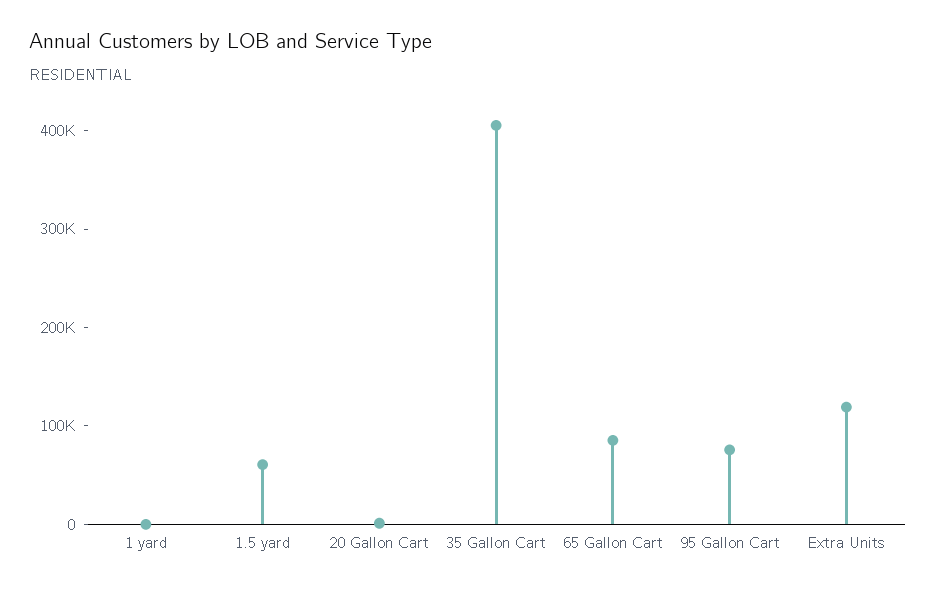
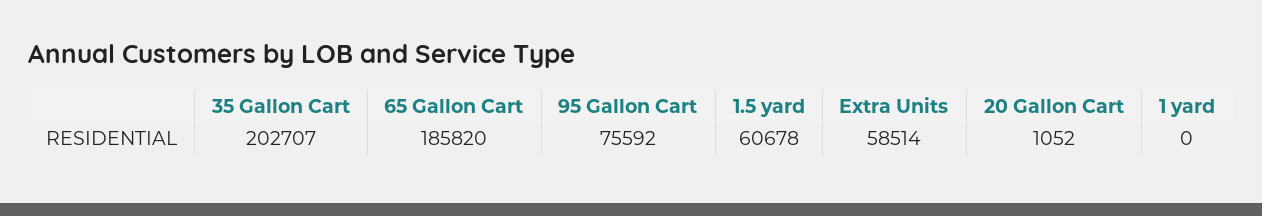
35 Gallon Cart: 400000 -> 202707
65 Gallon Cart: 80000 -> 185820
Extra Units: 120000 -> 58514

